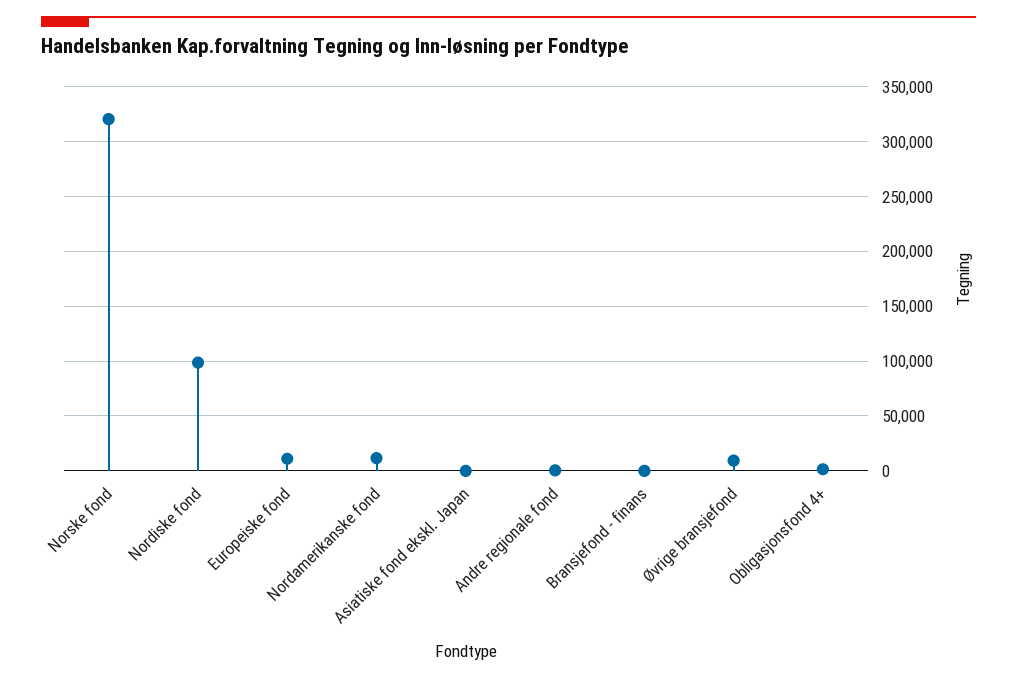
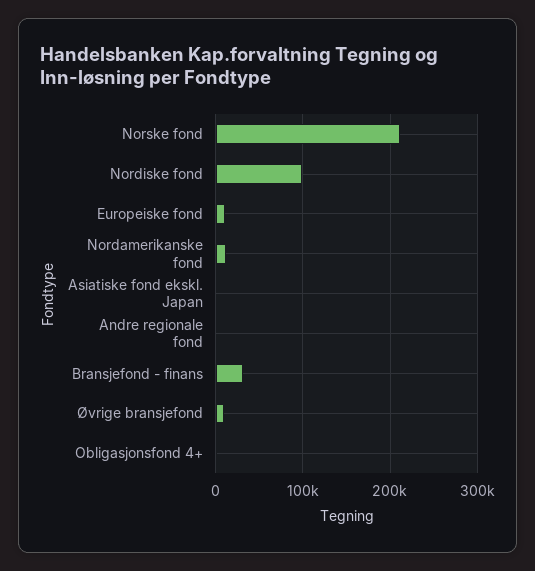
Norske fond: 320000 -> 210000
Bransjefond - finans: 0 -> 30000

